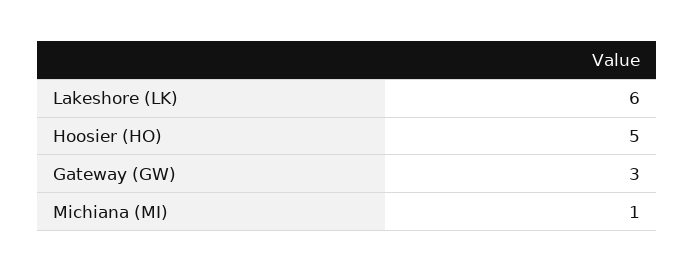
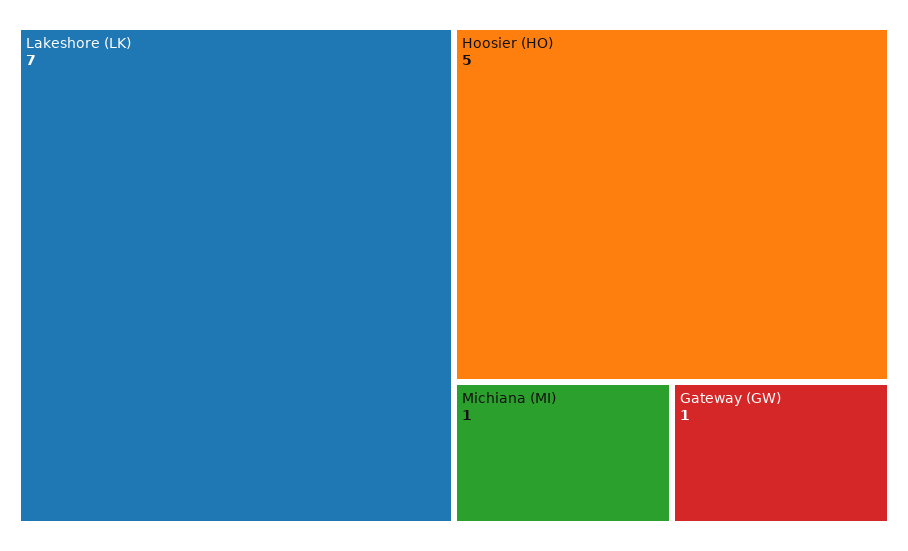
Lakeshore (LK): 6 -> 7
Gateway (GW): 3 -> 1

